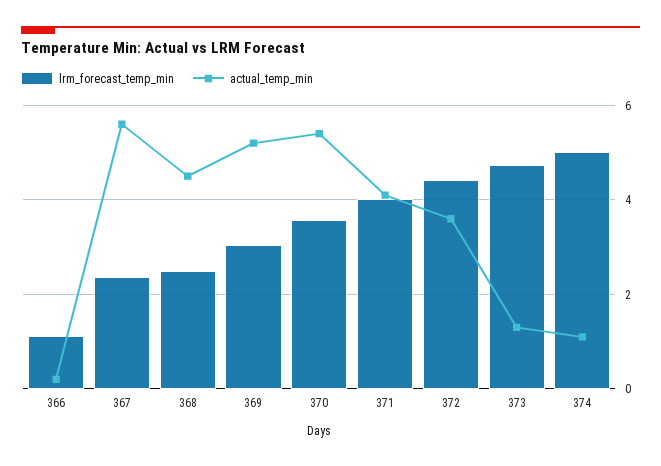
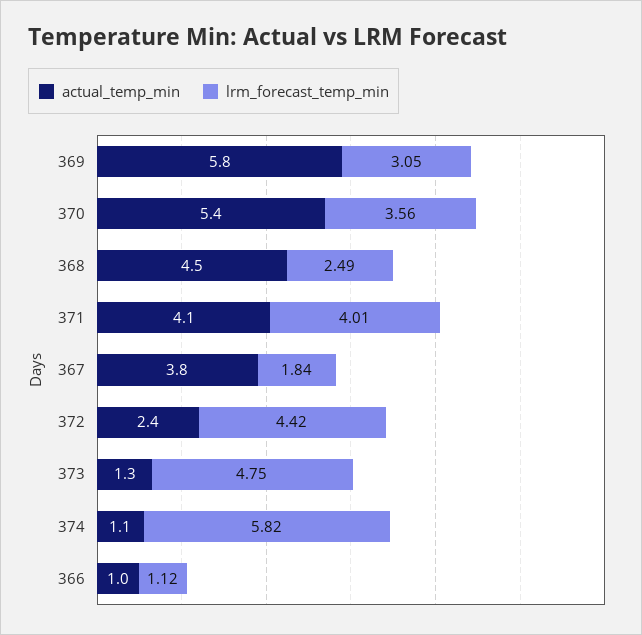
actual_temp_min, 366: 0.2 -> 1
lrm_forecast_temp_min, 367: 2.4 -> 1.84
actual_temp_min, 367: 5.6 -> 3.8
actual_temp_min, 369: 5.2 -> 5.8
actual_temp_min, 372: 3.6 -> 2.4
lrm_forecast_temp_min, 374: 5 -> 5.82

